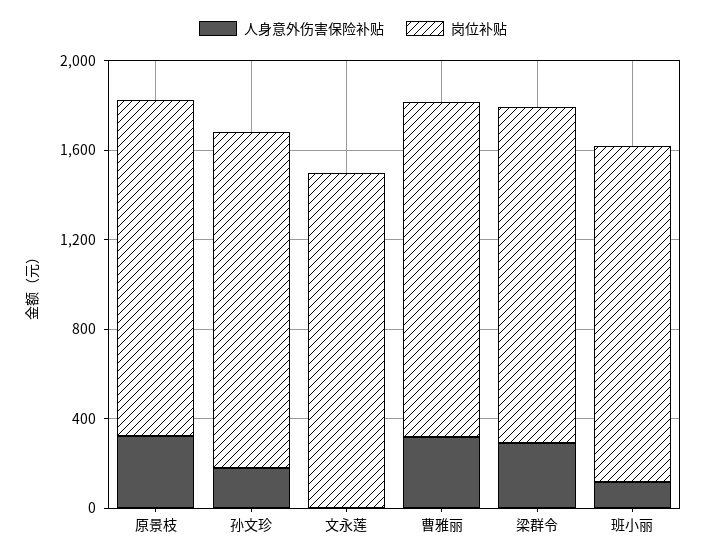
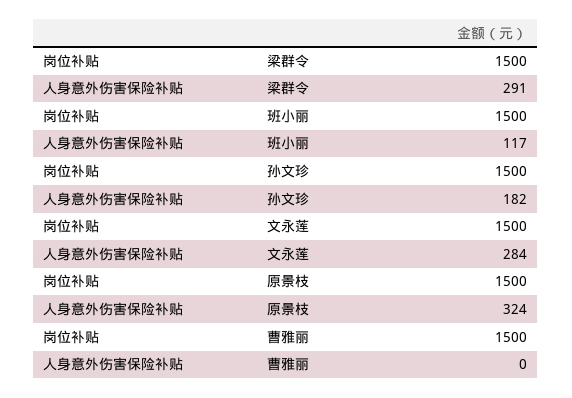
人身意外伤害保险补贴, 文永莲: 0 -> 284
人身意外伤害保险补贴, 曹雅丽: 300 -> 0

